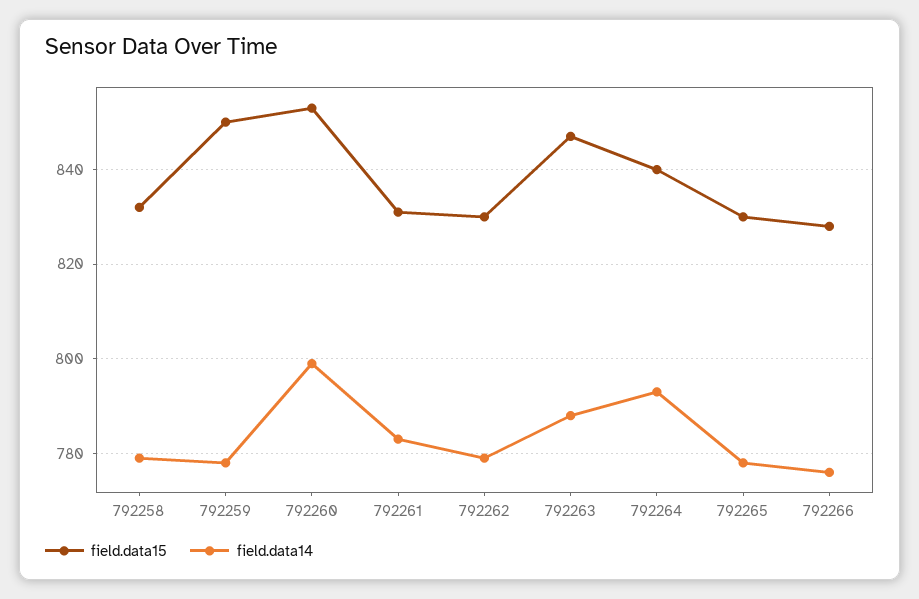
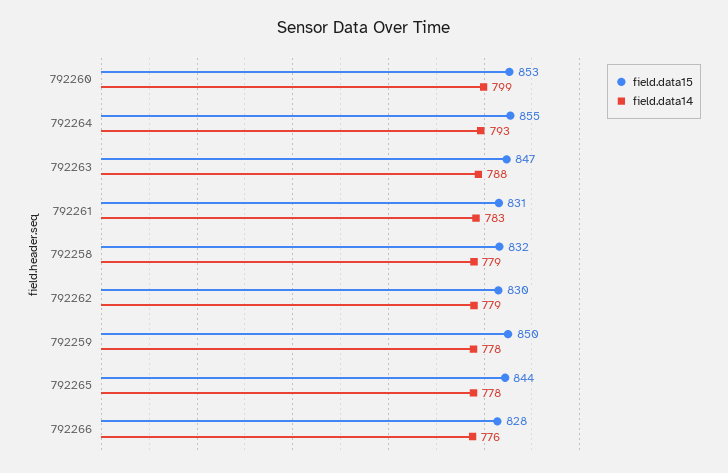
field.data15, 792264: 840 -> 855
field.data15, 792265: 830 -> 844

